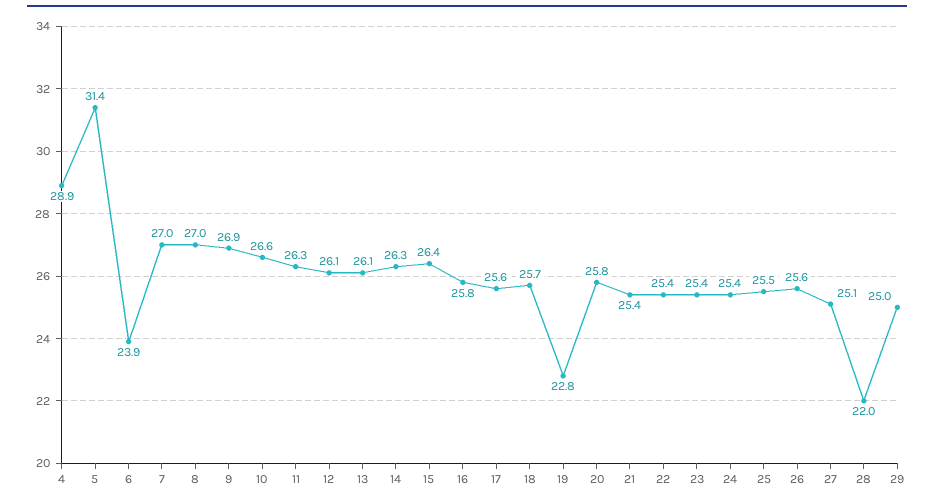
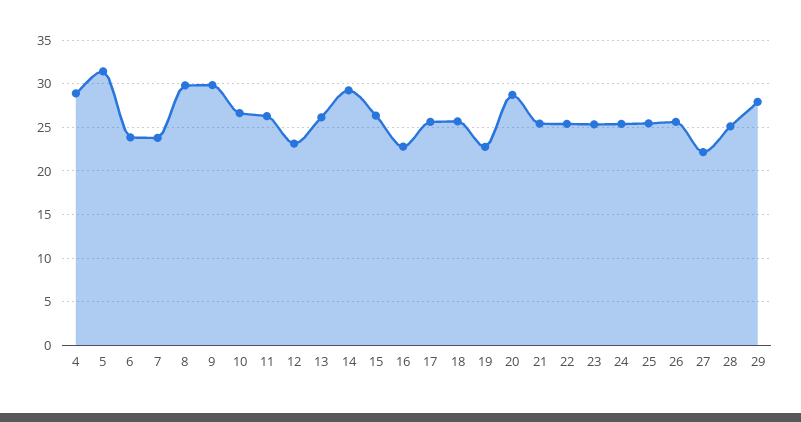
7: 27 -> 24
8: 27 -> 30
9: 26.9 -> 30
12: 26.1 -> 23
14: 26.3 -> 29
16: 25.8 -> 23
20: 25.8 -> 29
27: 25.1 -> 22
28: 22 -> 25
29: 25 -> 28

